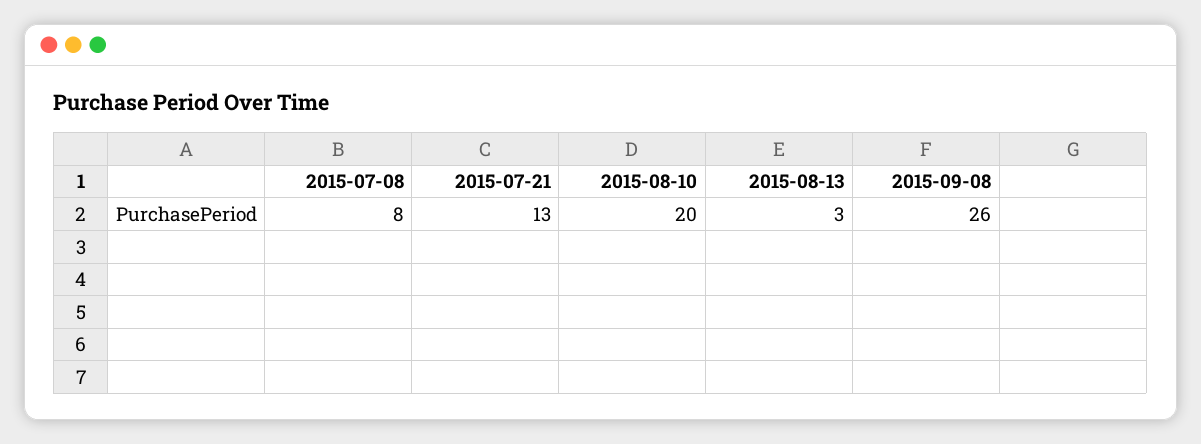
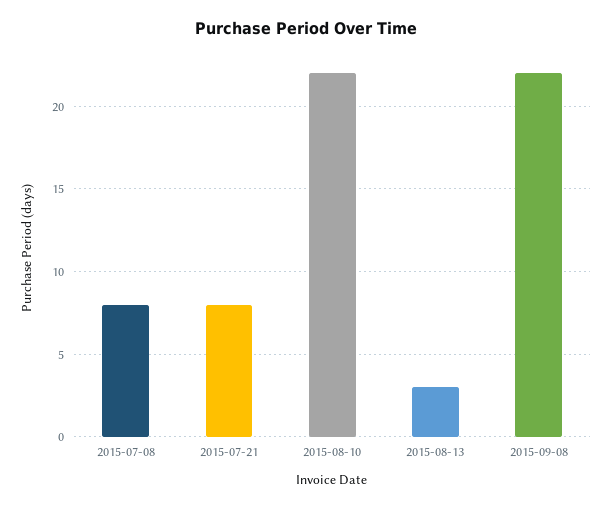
2015-07-21: 13 -> 8
2015-08-10: 20 -> 22
2015-09-08: 26 -> 22

